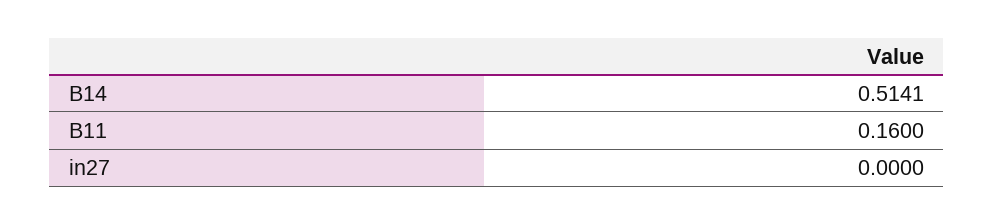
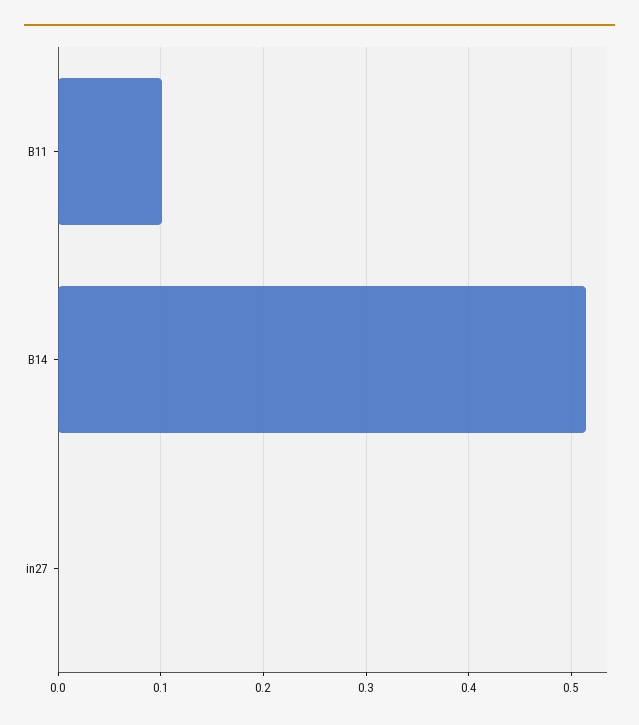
B11: 0.16 -> 0.1

